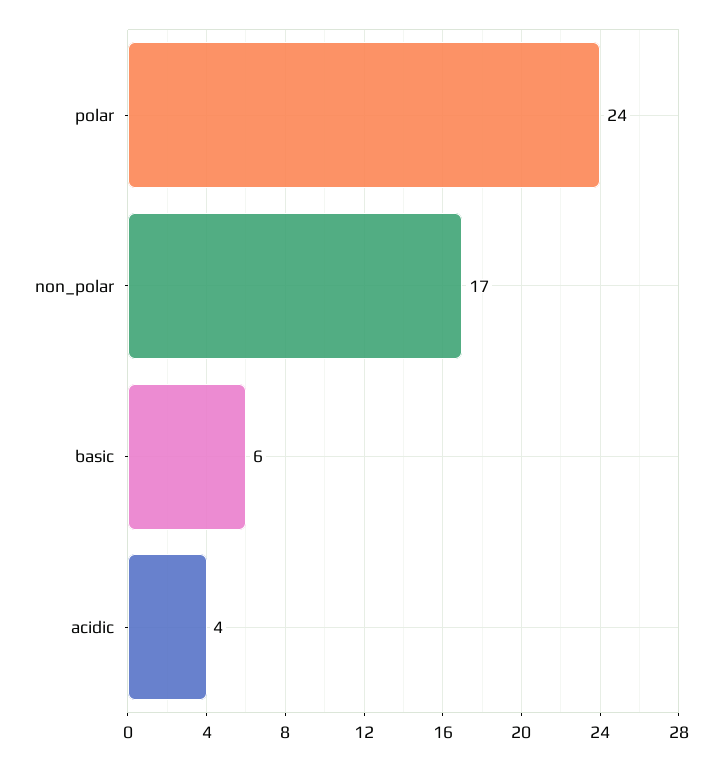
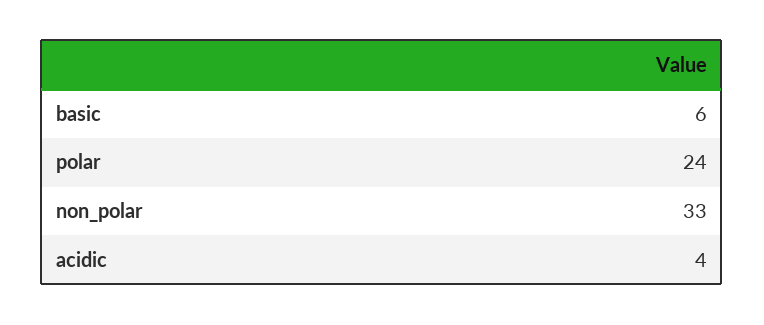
non_polar: 17 -> 33

